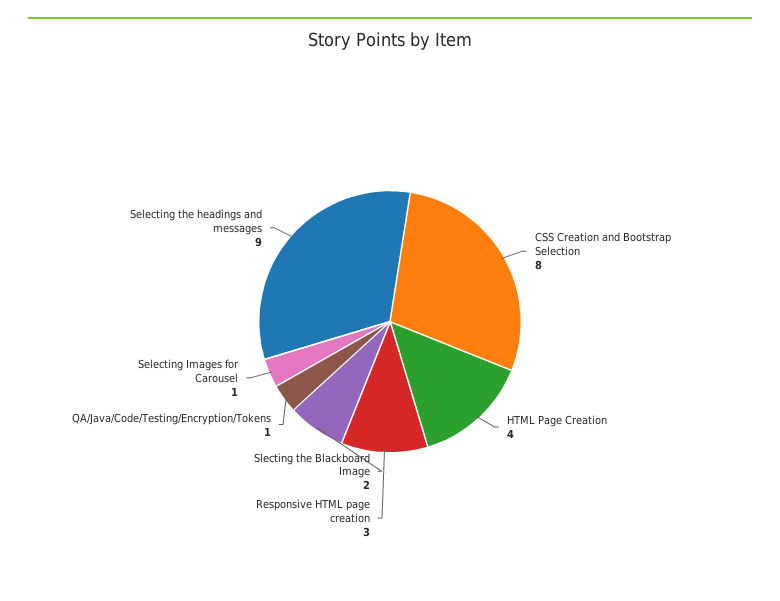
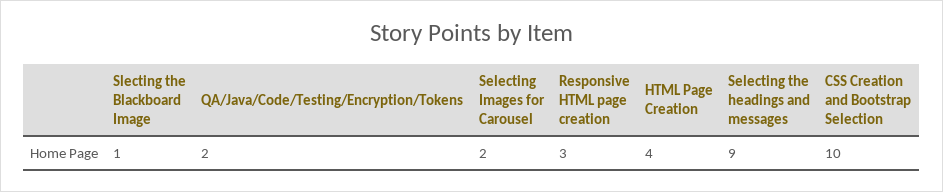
CSS Creation and Bootstrap Selection: 8 -> 10
Slecting the Blackboard Image: 2 -> 1
QA/Java/Code/Testing/Encryption/Tokens: 1 -> 2
Selecting Images for Carousel: 1 -> 2

